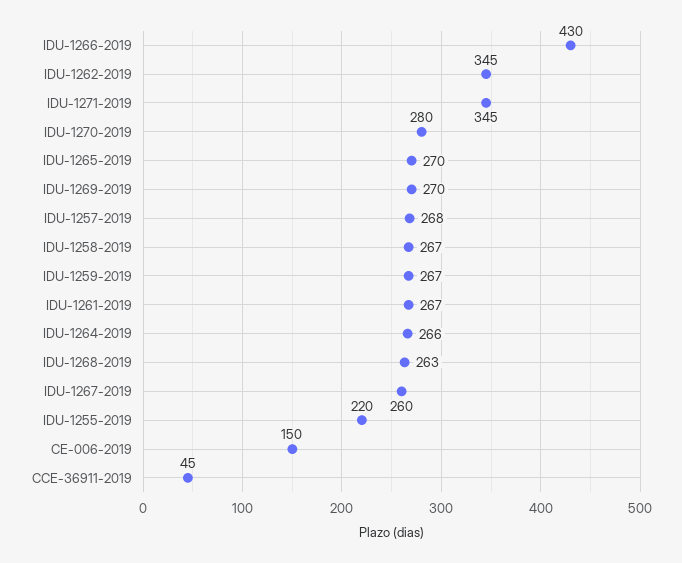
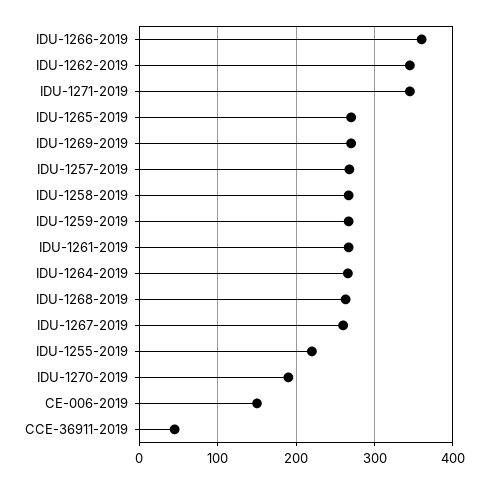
IDU-1266-2019: 430 -> 360
IDU-1270-2019: 280 -> 190

